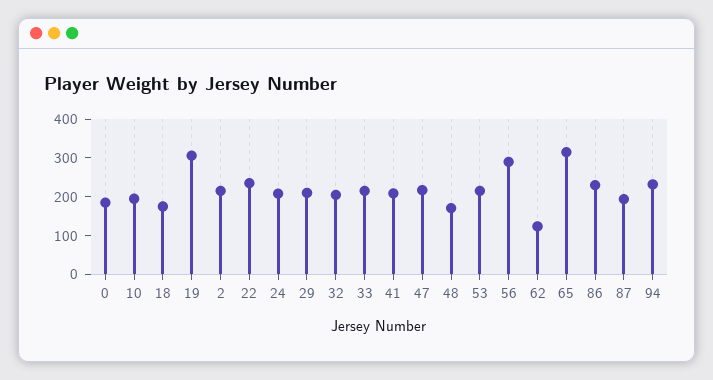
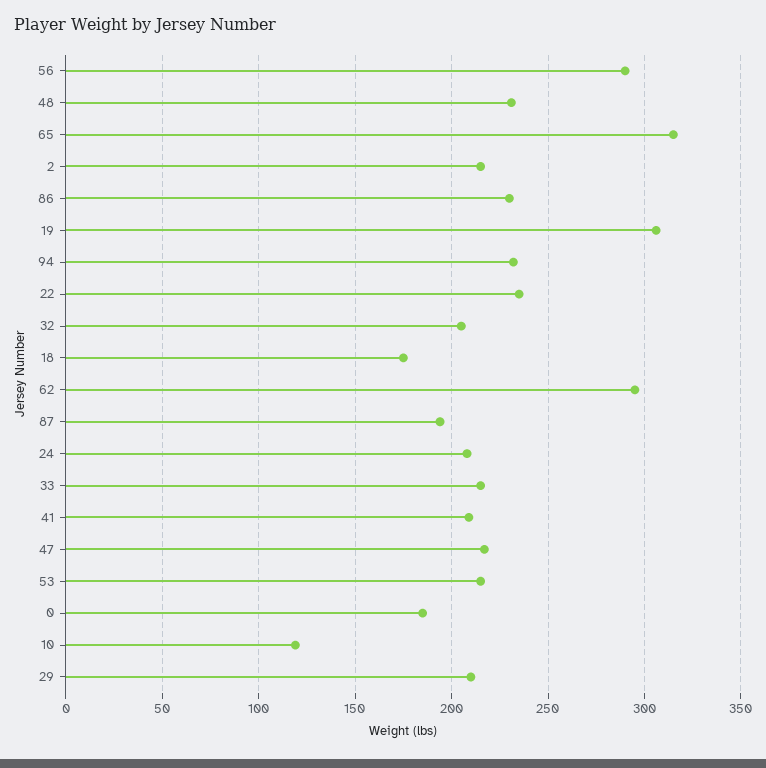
10: 200 -> 120
48: 175 -> 230
62: 125 -> 295

